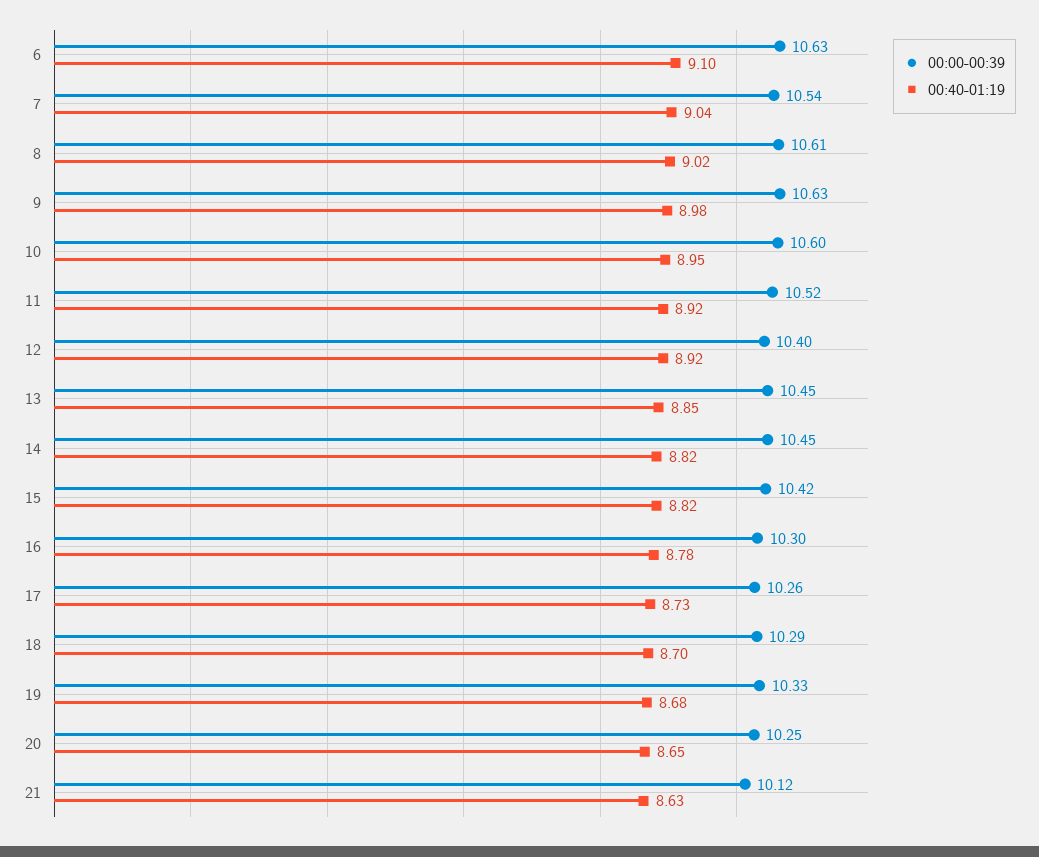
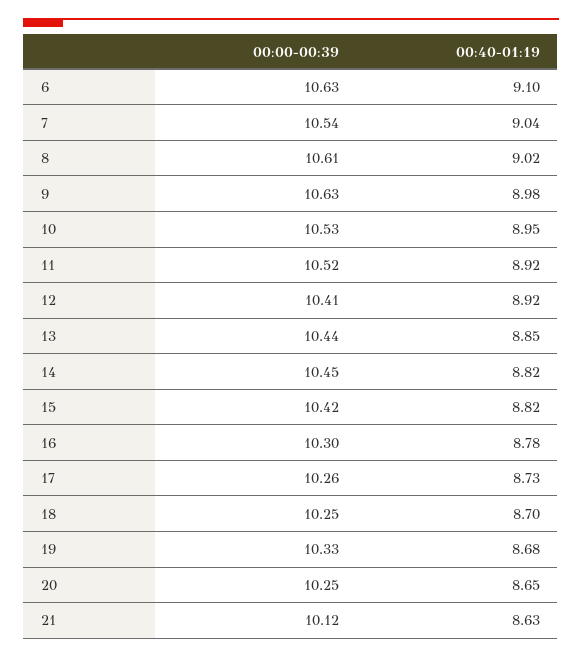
00:00-00:39, 10: 10.6 -> 10.53
00:00-00:39, 12: 10.4 -> 10.41
00:00-00:39, 13: 10.45 -> 10.44
00:00-00:39, 18: 10.29 -> 10.25

